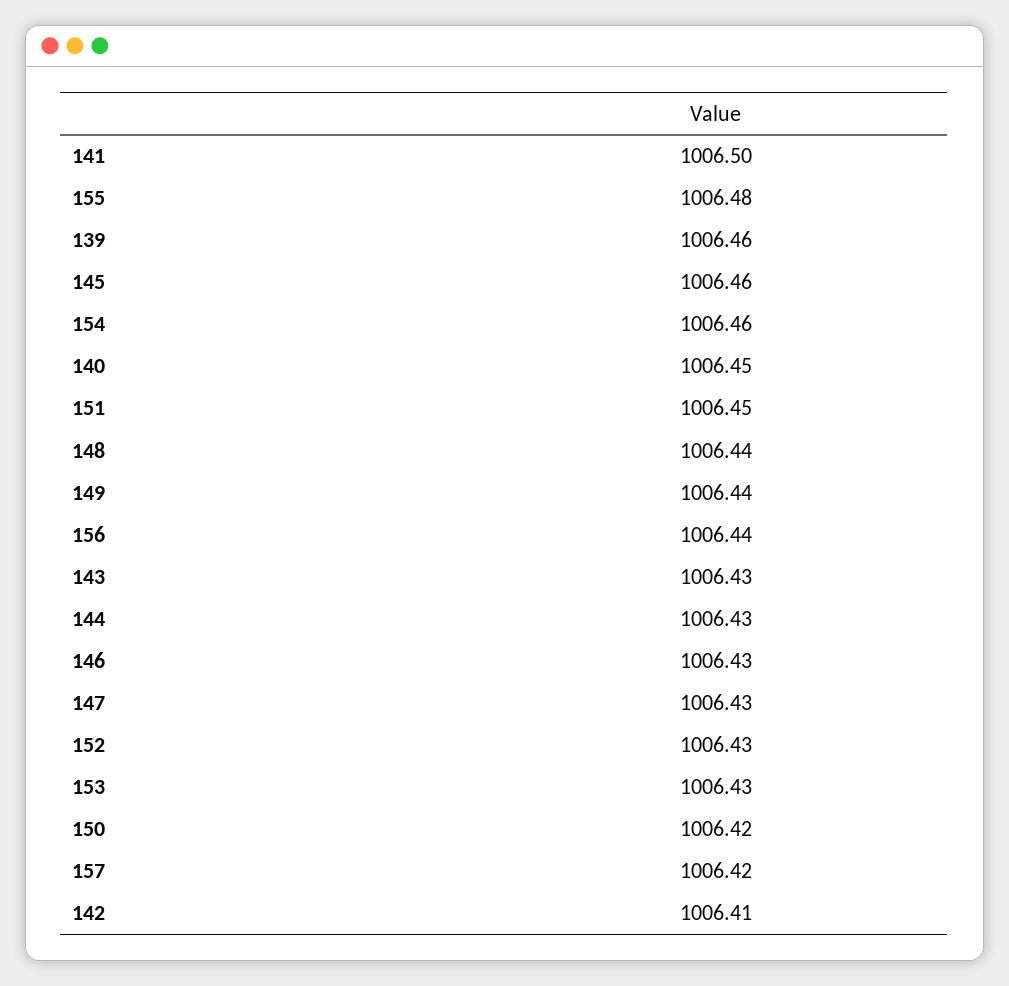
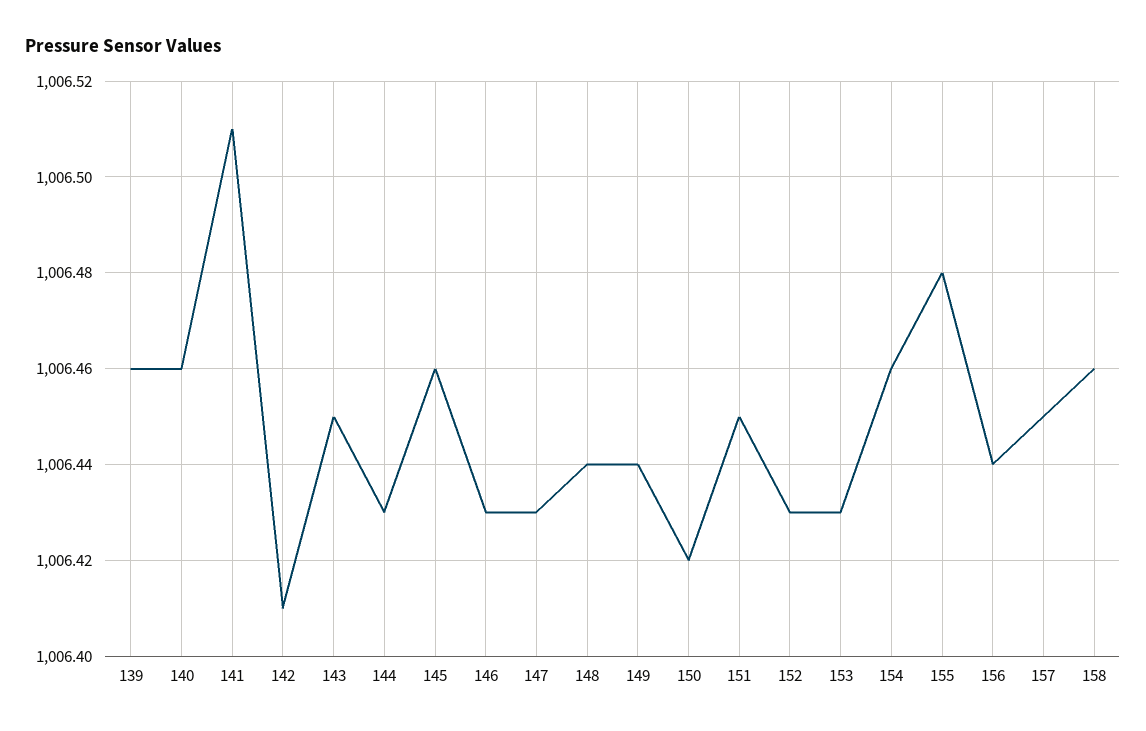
141: 1006.5 -> 1006.51
140: 1006.45 -> 1006.46
143: 1006.43 -> 1006.45
157: 1006.42 -> 1006.45
158: none -> 1006.46

